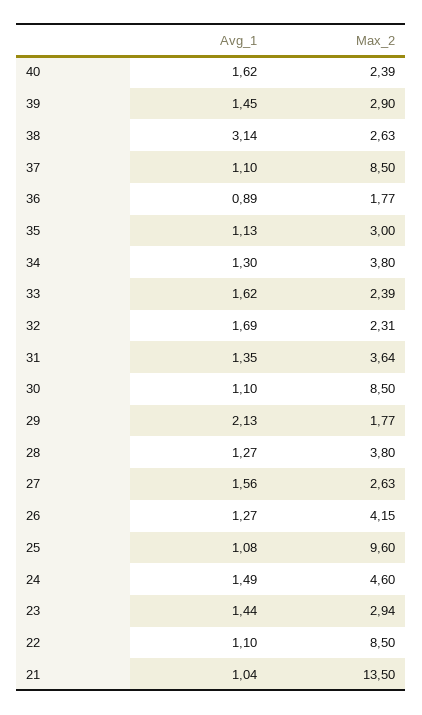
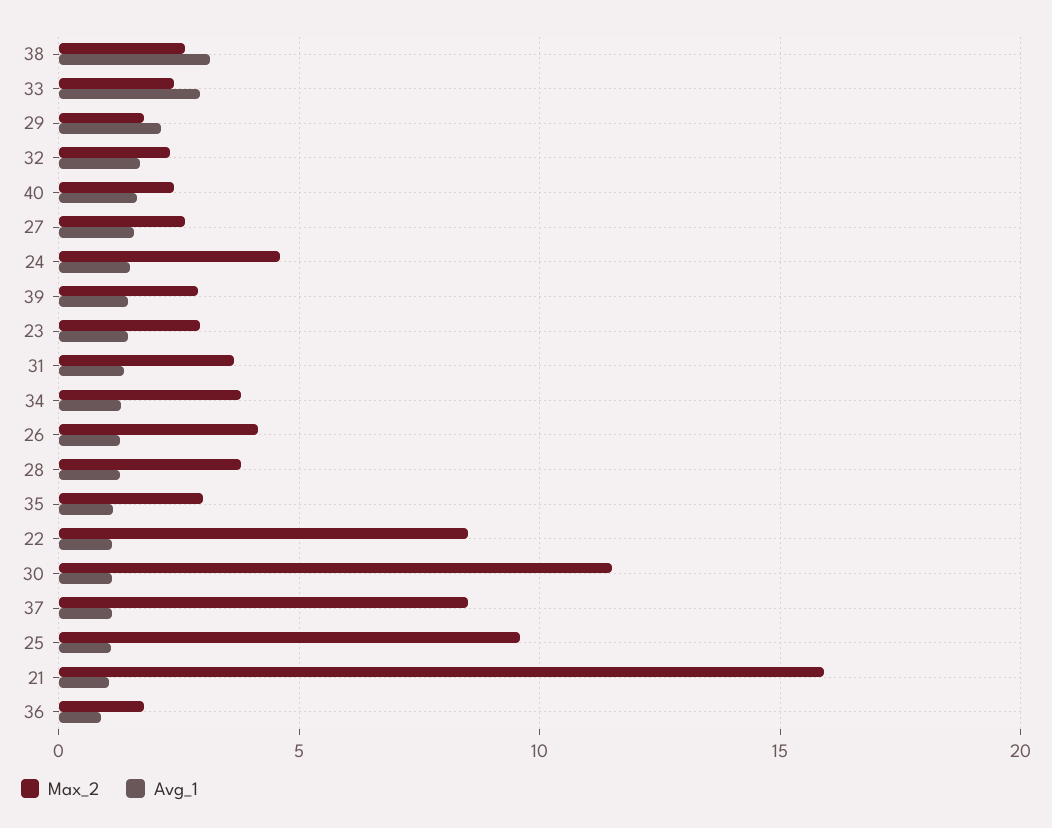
Avg_1, 33: 1.62 -> 3
Max_2, 30: 8.5 -> 11.5
Max_2, 21: 13.5 -> 16

